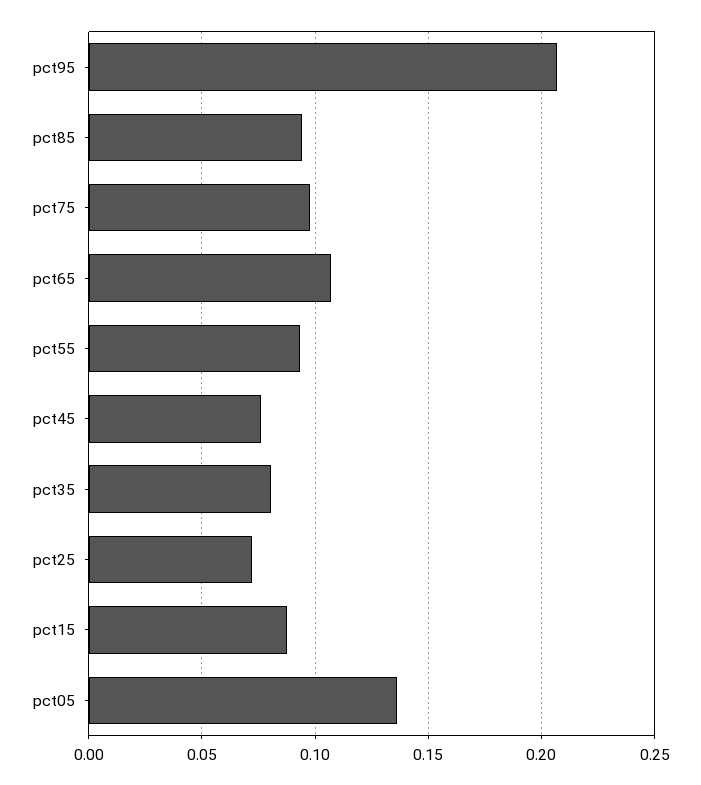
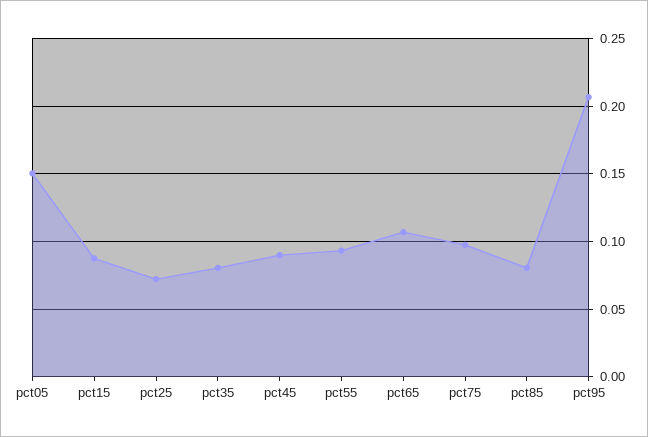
pct85: 0.095 -> 0.08
pct45: 0.075 -> 0.09
pct05: 0.135 -> 0.15

